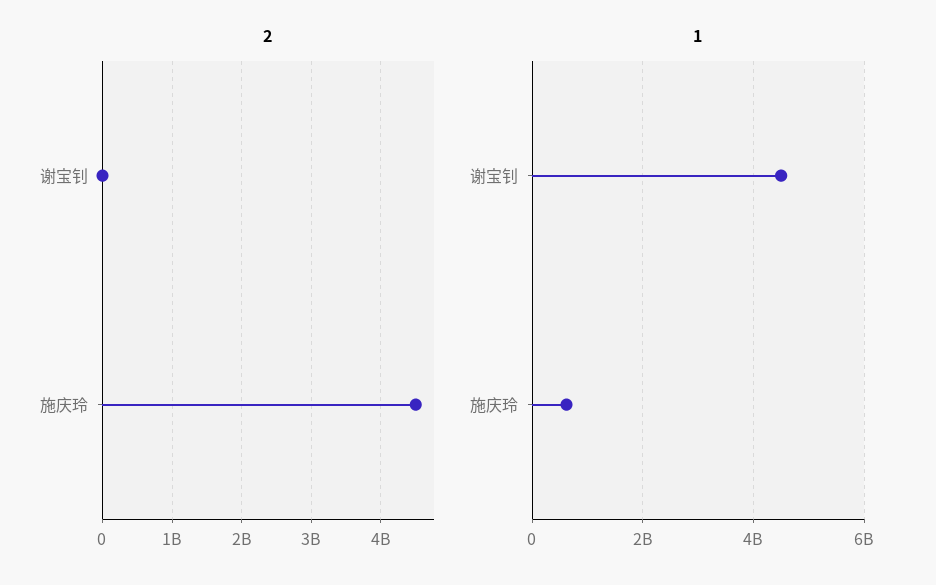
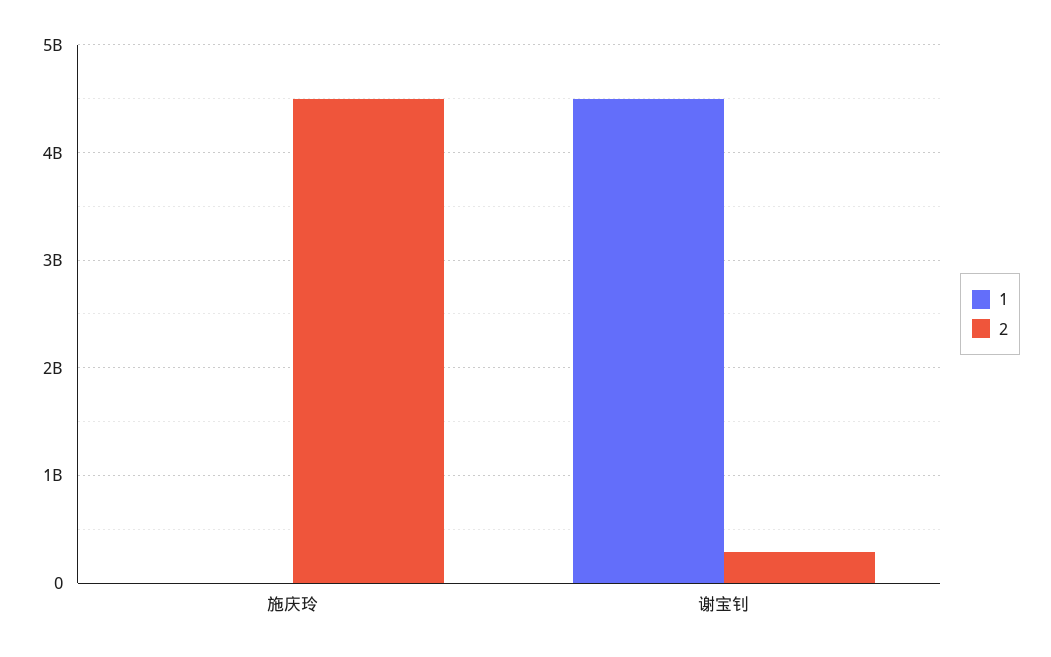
2, 谢宝钊: 0 -> 300000000
1, 施庆玲: 600000000 -> 0

